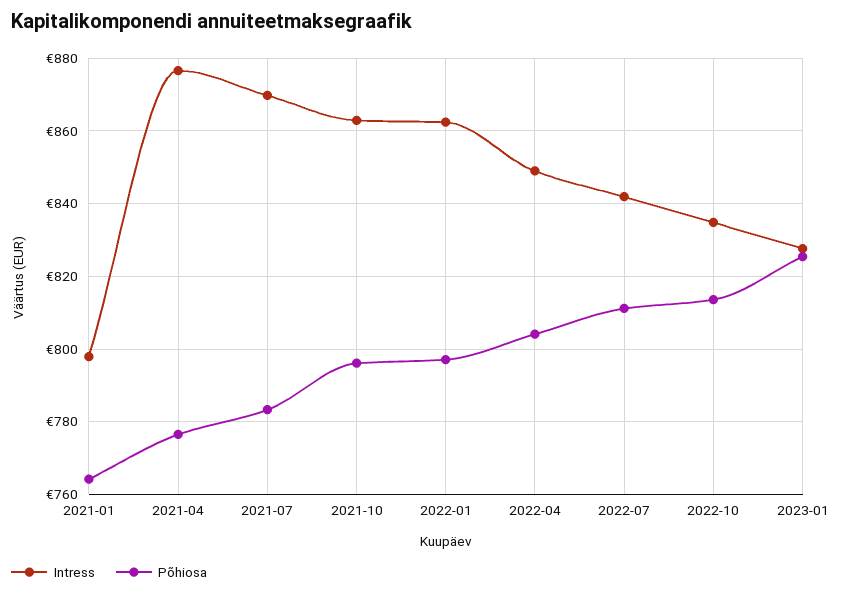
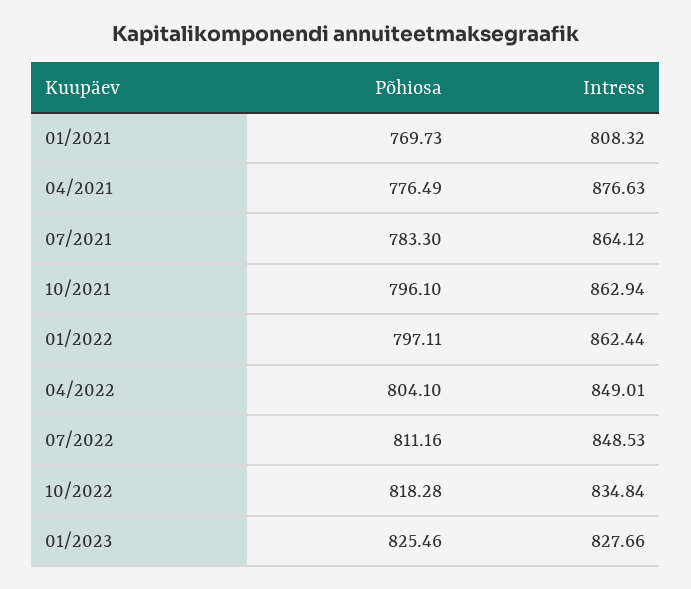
Intress, 2021-01: 798 -> 808.32
Põhiosa, 2021-01: 764 -> 769.73
Intress, 2021-07: 870 -> 864.12
Intress, 2022-07: 842 -> 848.53
Põhiosa, 2022-10: 814 -> 818.28

